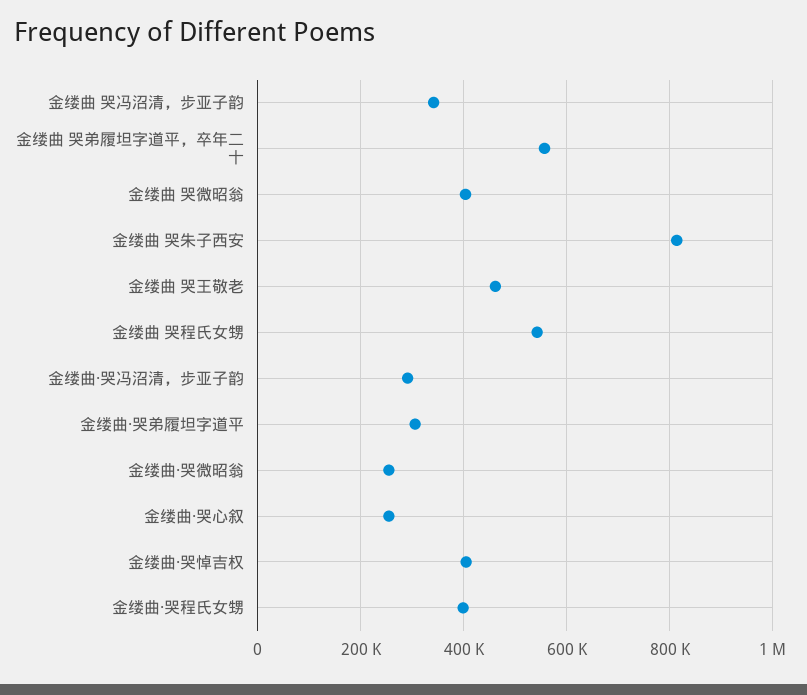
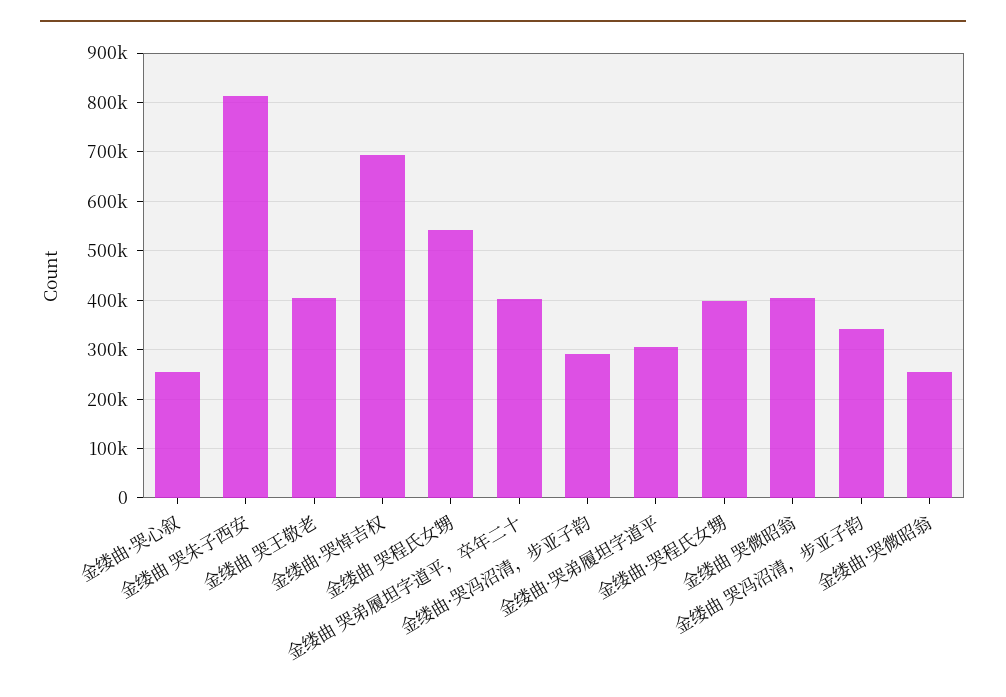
金缕曲 哭弟履坦字道平，卒年二十: 560000 -> 400000
金缕曲 哭王敬老: 460000 -> 400000
金缕曲·哭悼吉权: 400000 -> 700000

